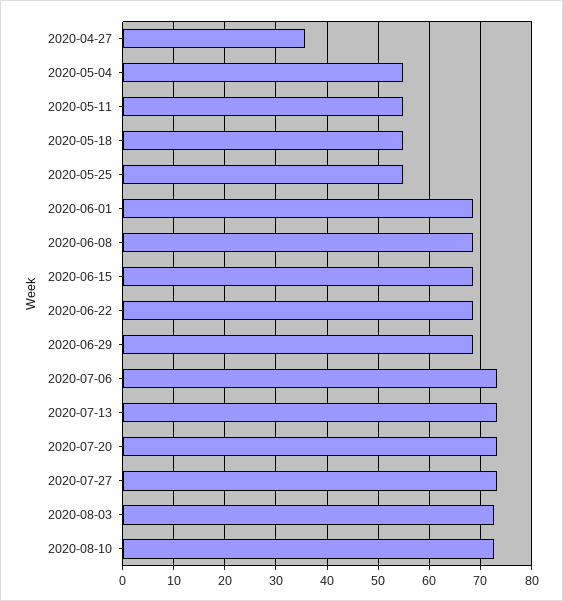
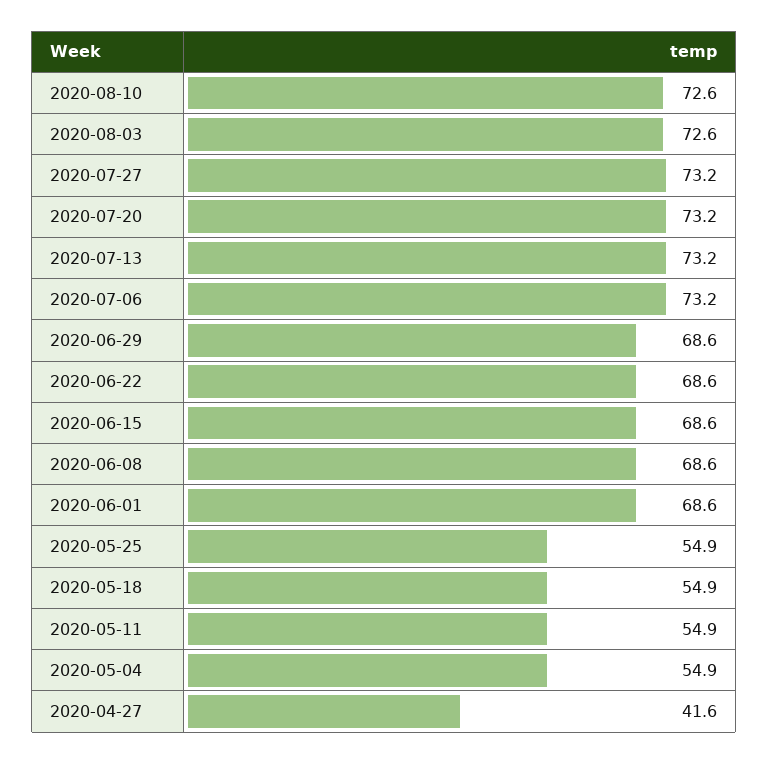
2020-04-27: 36 -> 41.6

